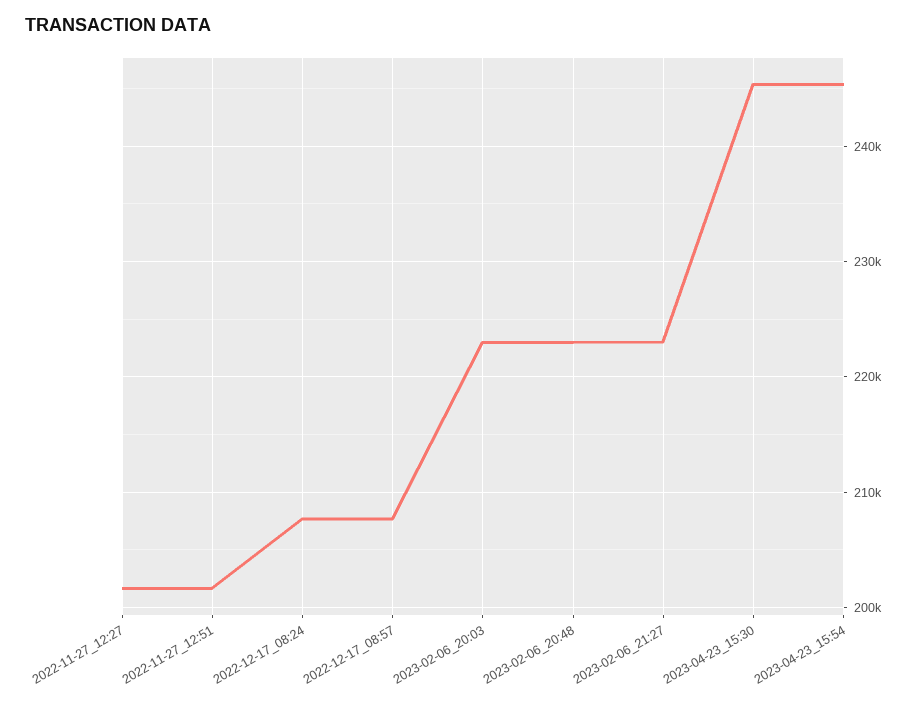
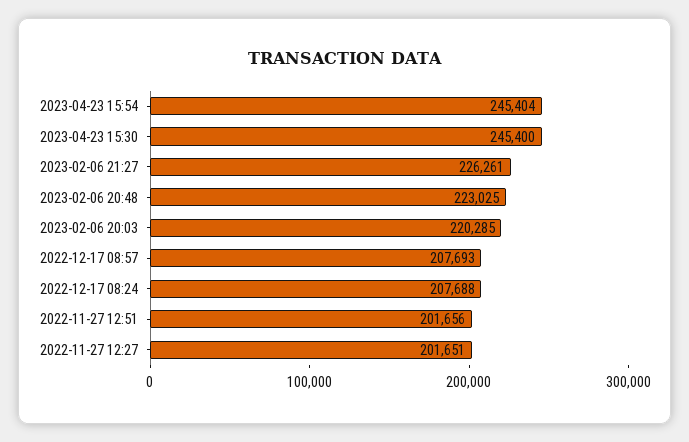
2023-02-06_20:03: 223000 -> 220285
2023-02-06_21:27: 223000 -> 226261

